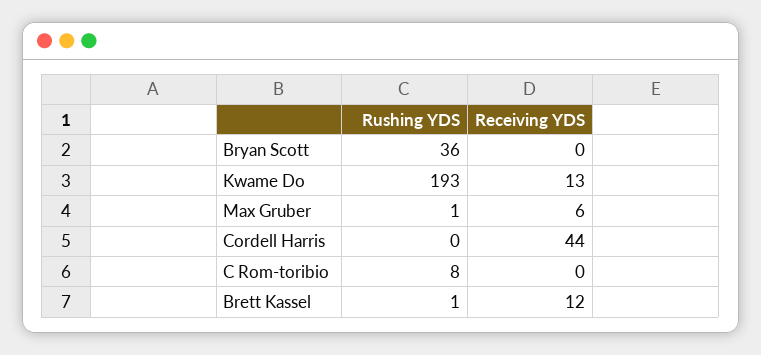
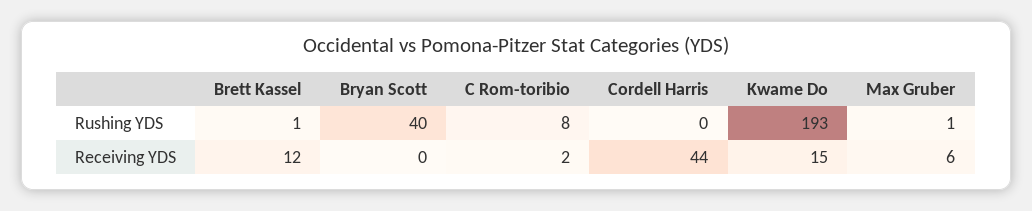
Rushing YDS, Bryan Scott: 36 -> 40
Receiving YDS, Kwame Do: 13 -> 15
Receiving YDS, C Rom-toribio: 0 -> 2

